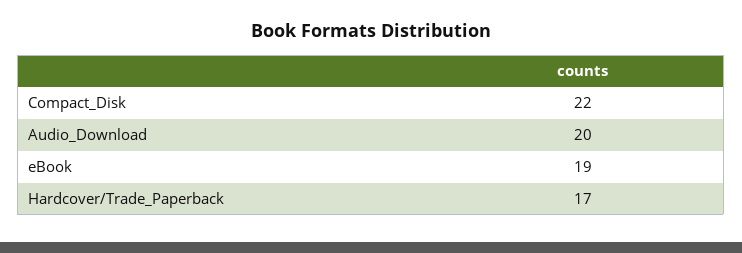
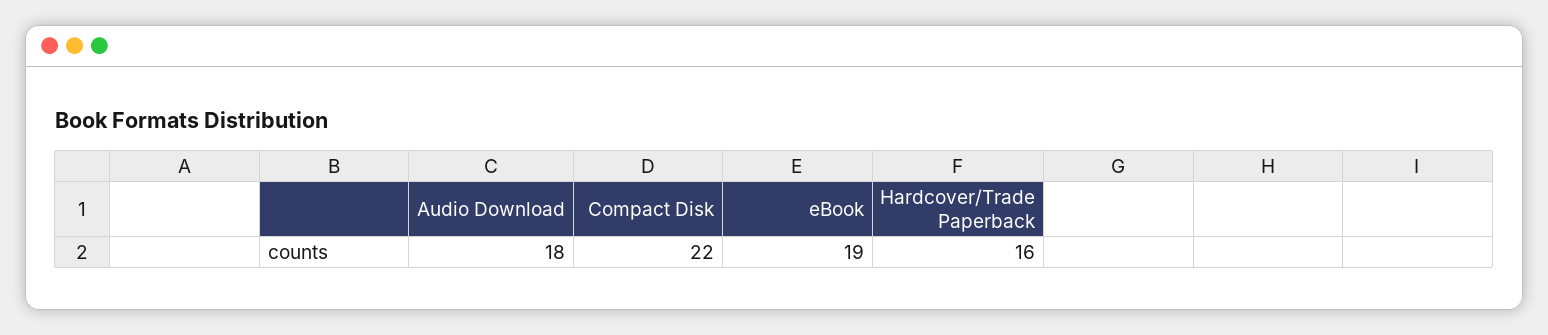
Audio_Download: 20 -> 18
Hardcover/Trade_Paperback: 17 -> 16

